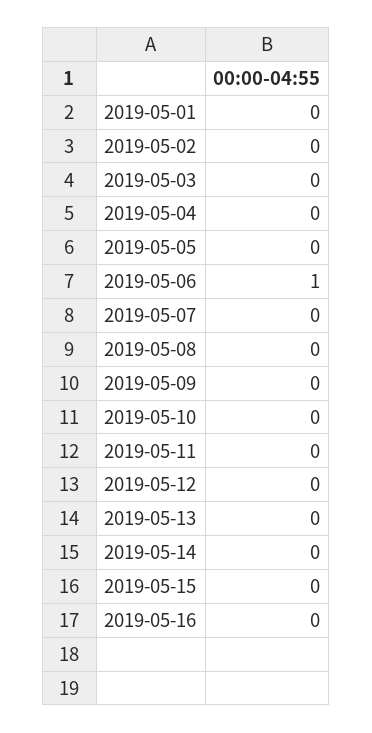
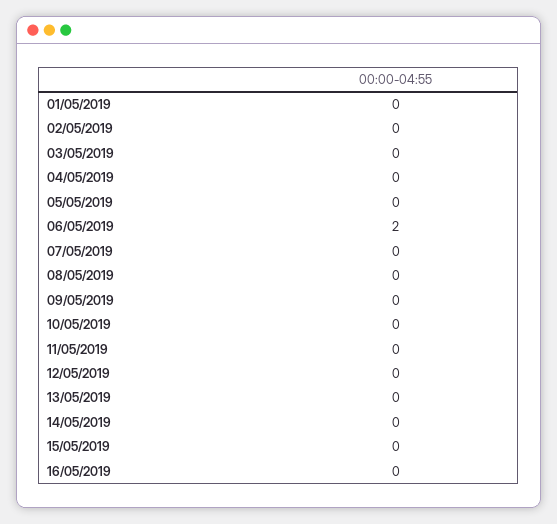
2019-05-06: 1 -> 2

